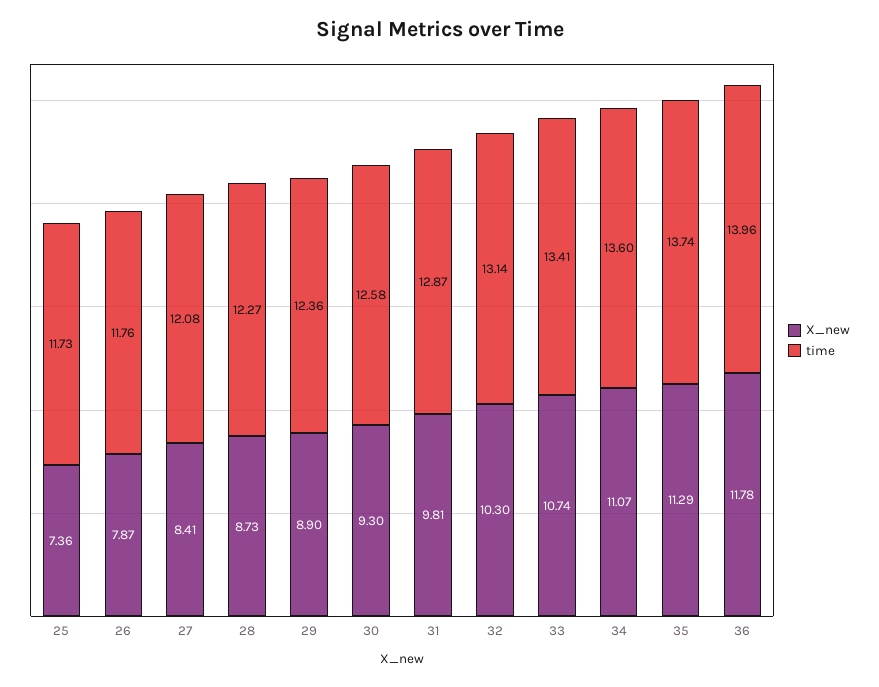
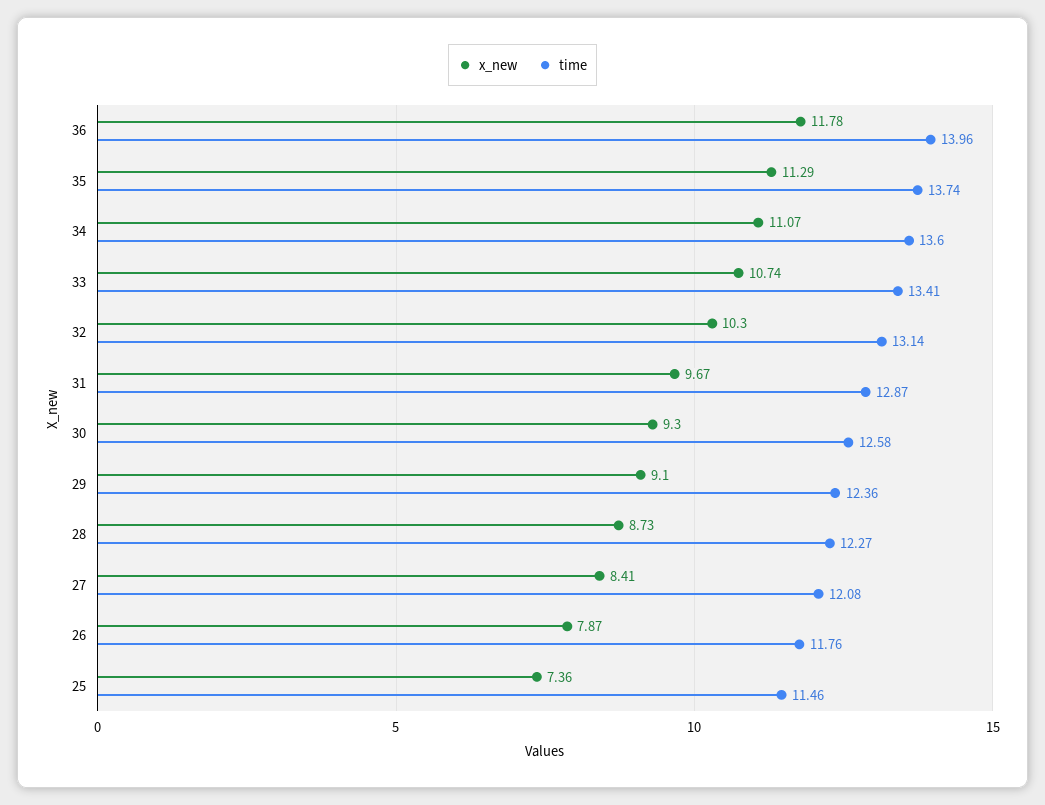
time, 25: 11.73 -> 11.46
X_new, 29: 8.9 -> 9.1
X_new, 31: 9.81 -> 9.67

